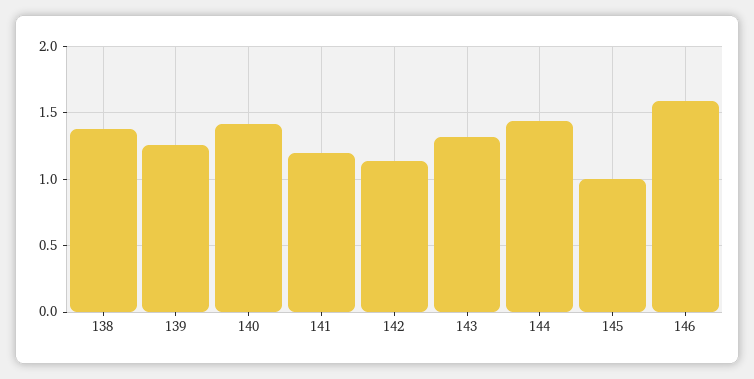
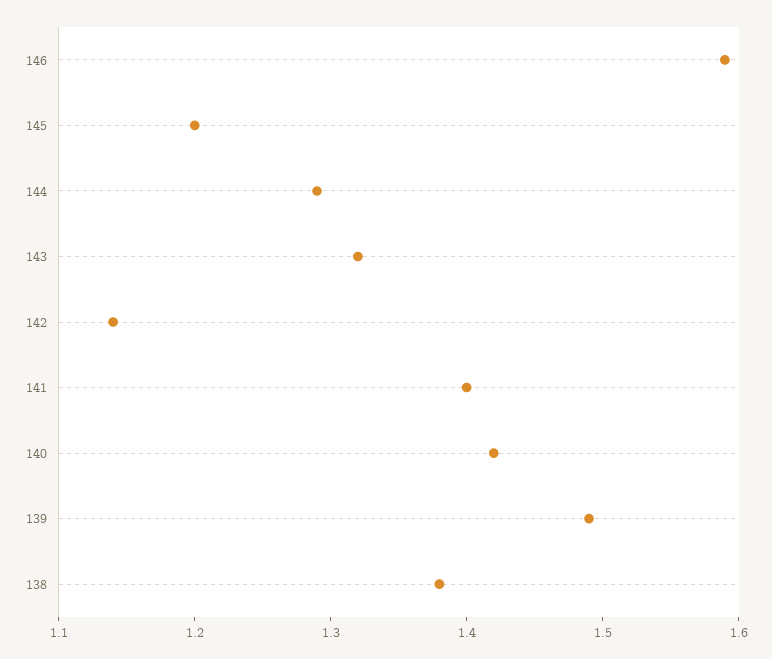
139: 1.25 -> 1.49
141: 1.2 -> 1.4
144: 1.45 -> 1.29
145: 1 -> 1.2

